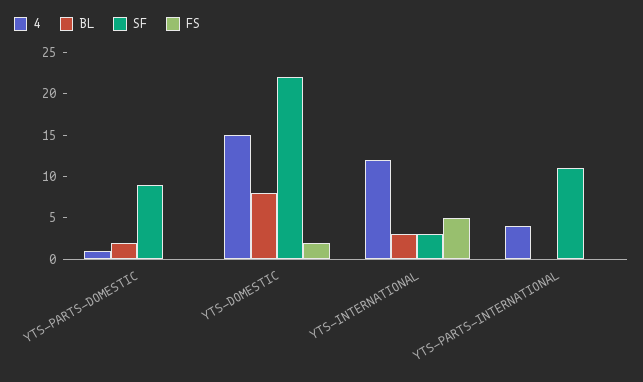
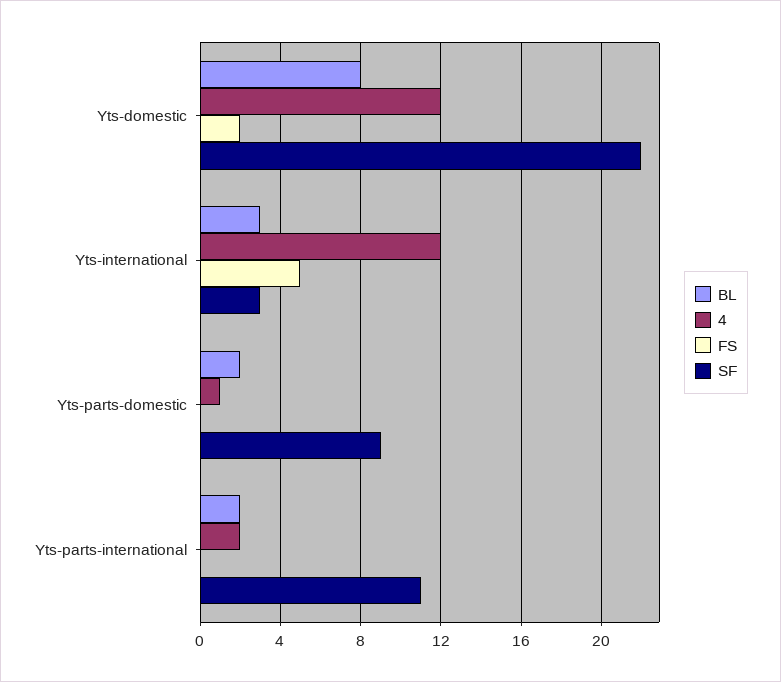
4, YTS-DOMESTIC: 15 -> 12
4, YTS-PARTS-INTERNATIONAL: 4 -> 2
BL, YTS-PARTS-INTERNATIONAL: 0 -> 2

